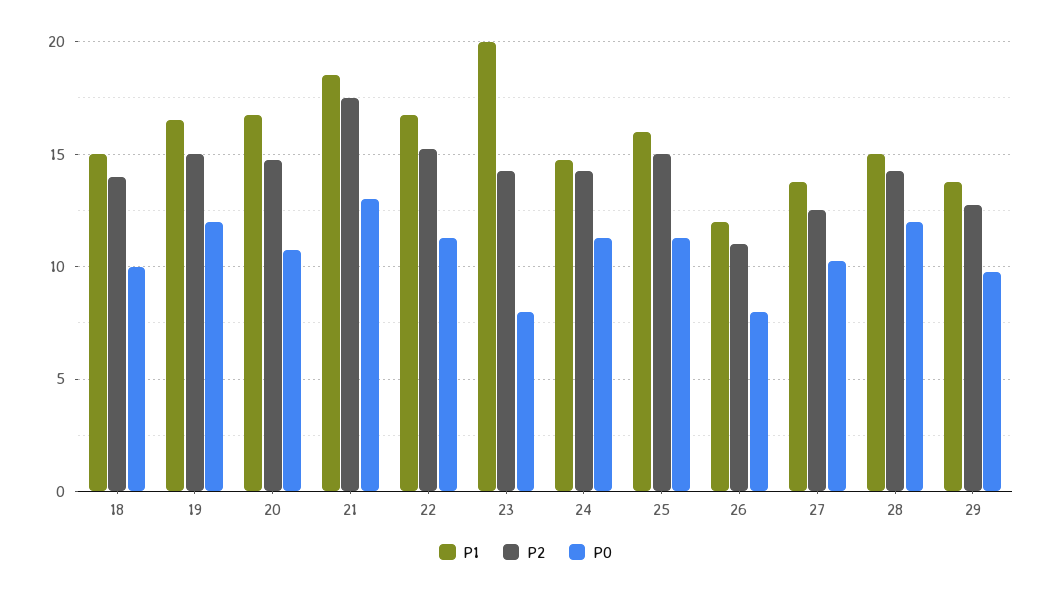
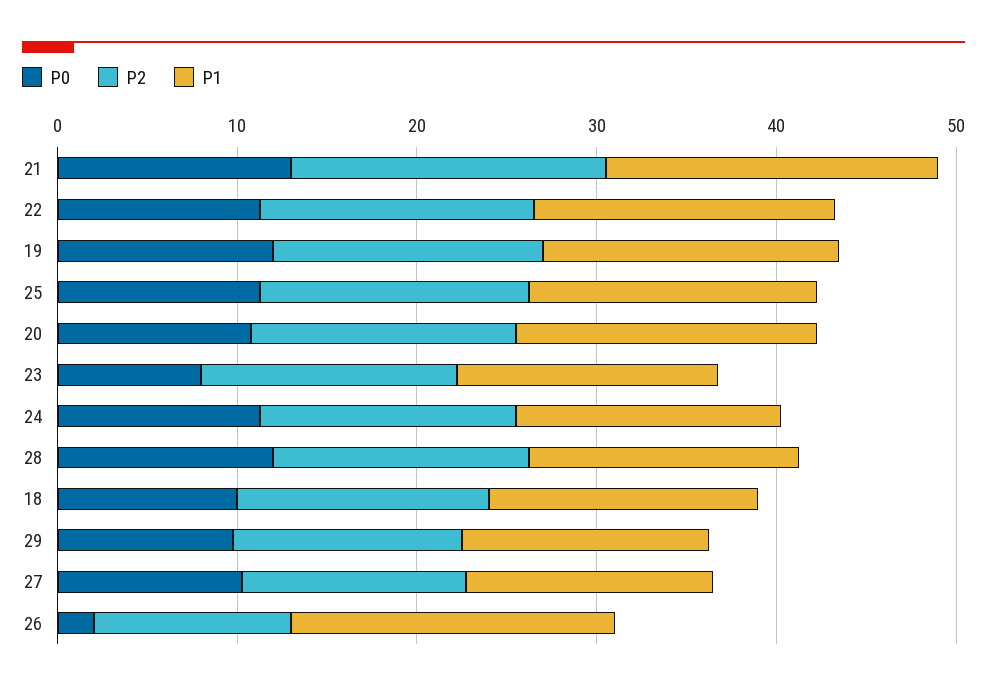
P1, 23: 20 -> 14
P1, 26: 12 -> 18
P0, 26: 8 -> 2

